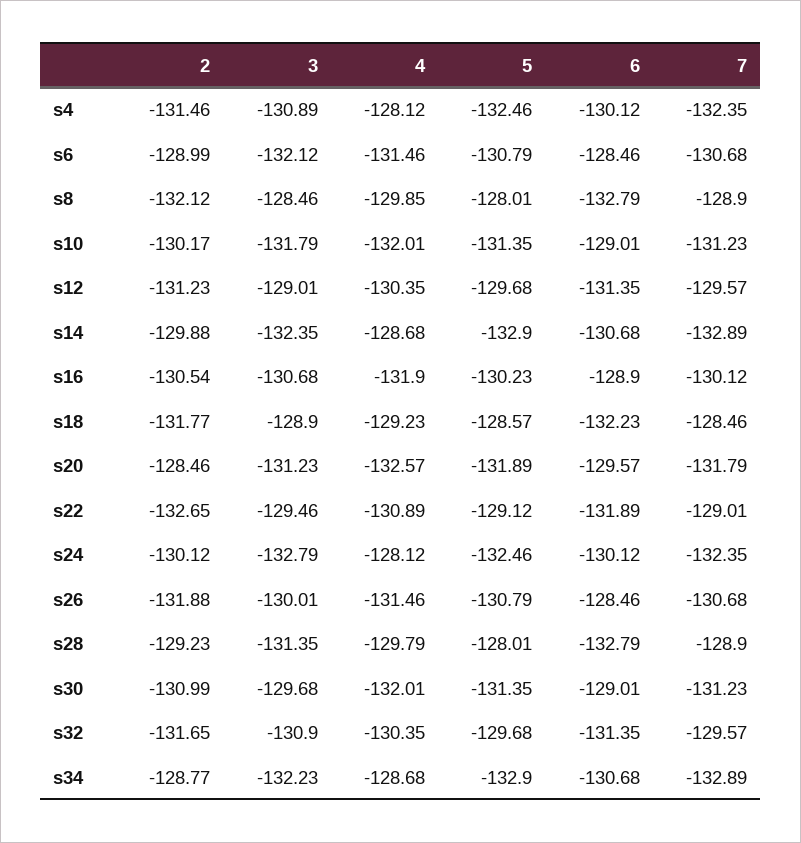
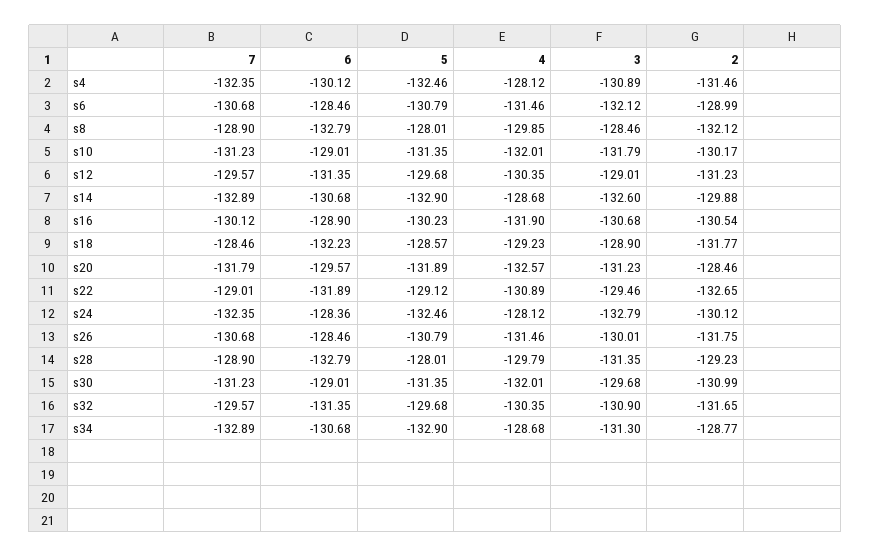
3, s14: -132.35 -> -132.6
6, s24: -130.12 -> -128.36
2, s26: -131.88 -> -131.75
3, s34: -132.23 -> -131.3

